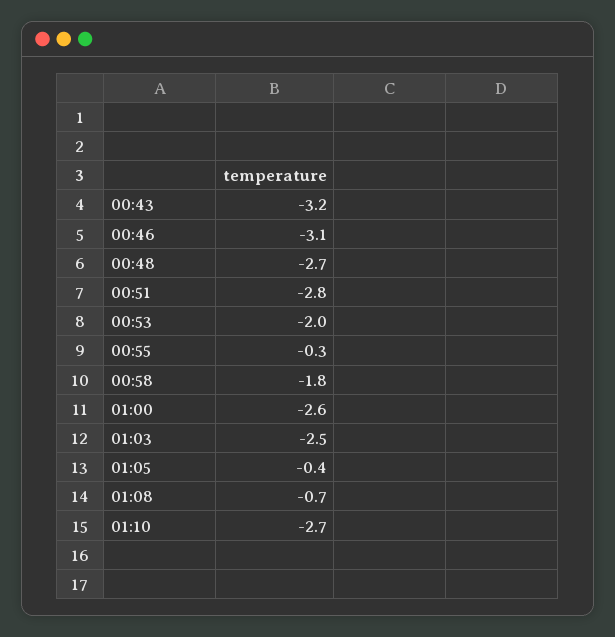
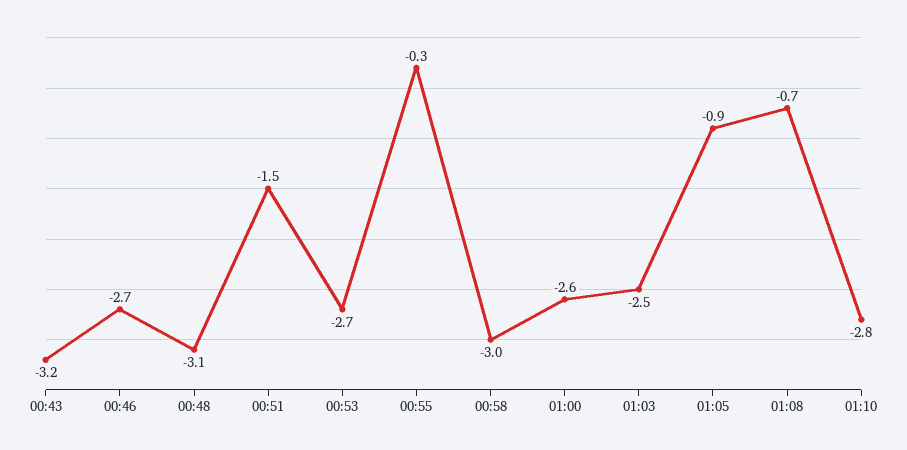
00:46: -3.1 -> -2.7
00:48: -2.7 -> -3.1
00:51: -2.8 -> -1.5
00:53: -2 -> -2.7
00:58: -1.8 -> -3
01:05: -0.4 -> -0.9
01:10: -2.7 -> -2.8

